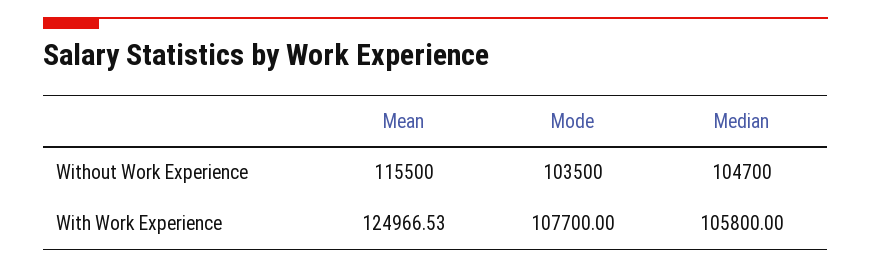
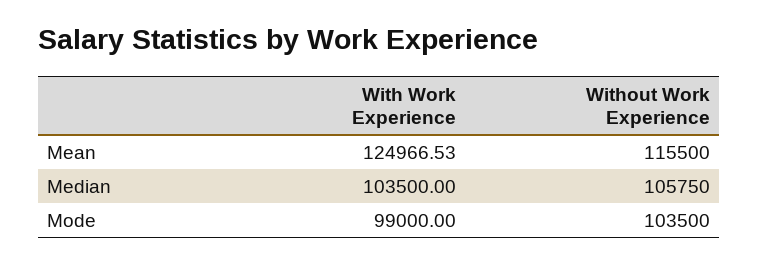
Median, Without Work Experience: 104700 -> 105750
Mode, With Work Experience: 107700 -> 99000
Median, With Work Experience: 105800 -> 103500

